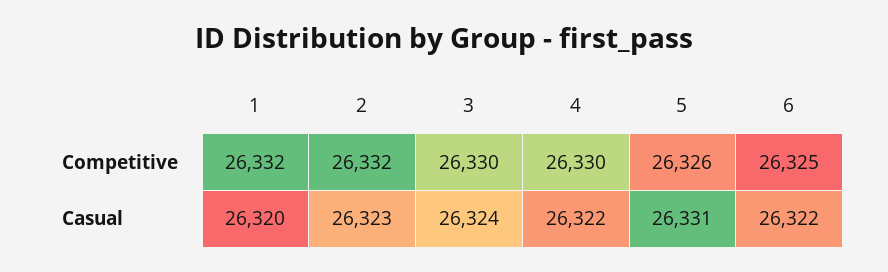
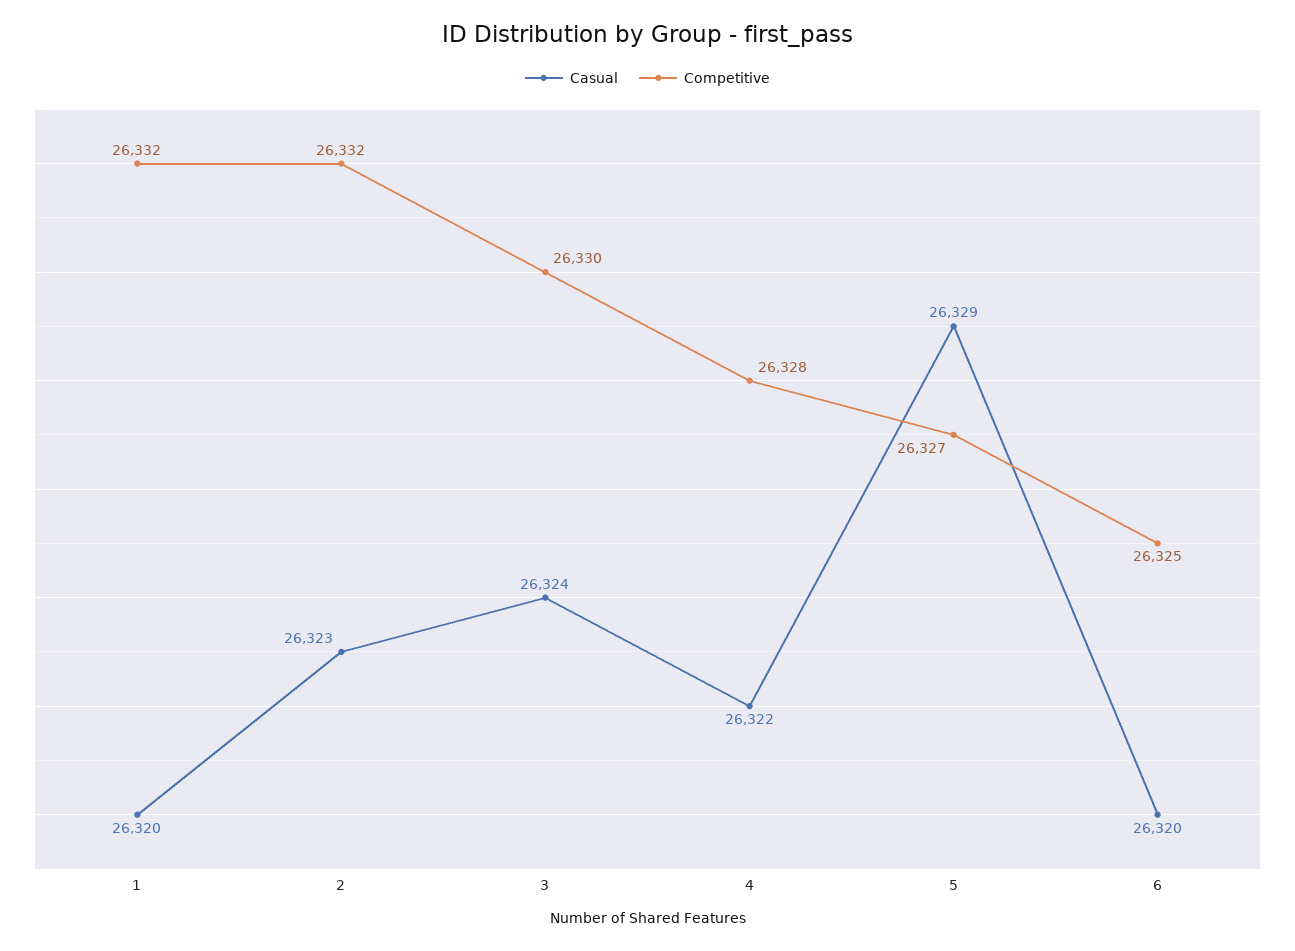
Competitive, 4: 26330 -> 26328
Competitive, 5: 26326 -> 26327
Casual, 5: 26331 -> 26329
Casual, 6: 26322 -> 26320

